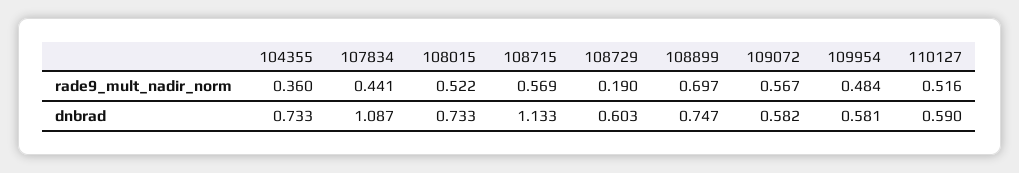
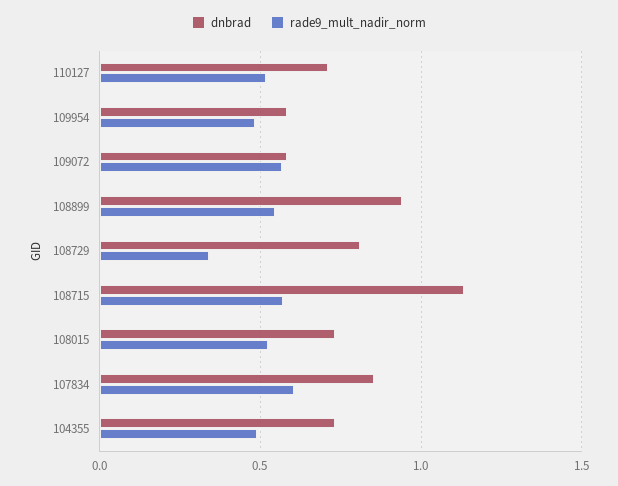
rade9_mult_nadir_norm, 104355: 0.36 -> 0.5
rade9_mult_nadir_norm, 107834: 0.441 -> 0.6
rade9_mult_nadir_norm, 108729: 0.19 -> 0.35
rade9_mult_nadir_norm, 108899: 0.697 -> 0.55
dnbrad, 107834: 1.087 -> 0.85
dnbrad, 108729: 0.603 -> 0.8
dnbrad, 108899: 0.747 -> 0.95
dnbrad, 110127: 0.59 -> 0.7

